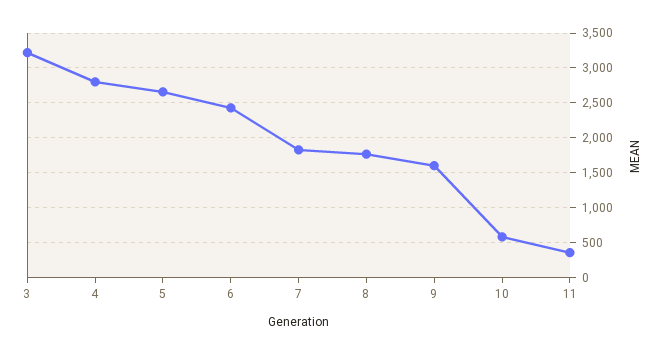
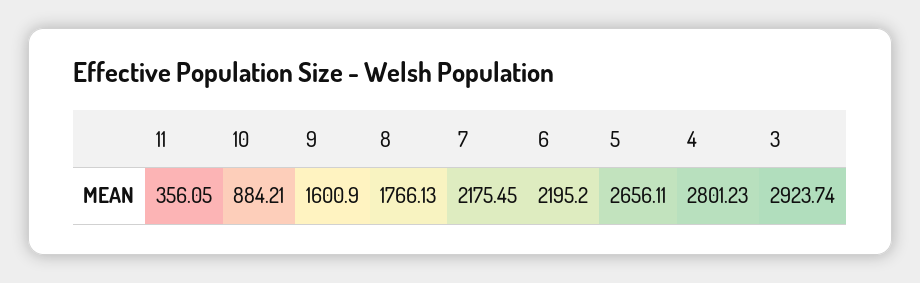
3: 3200 -> 2923.74
6: 2400 -> 2195.2
7: 1800 -> 2175.45
10: 600 -> 884.21

